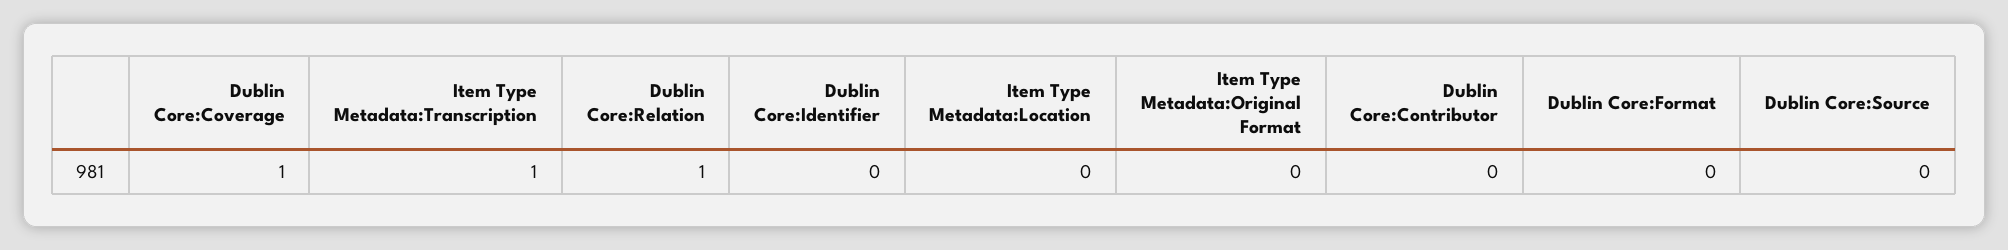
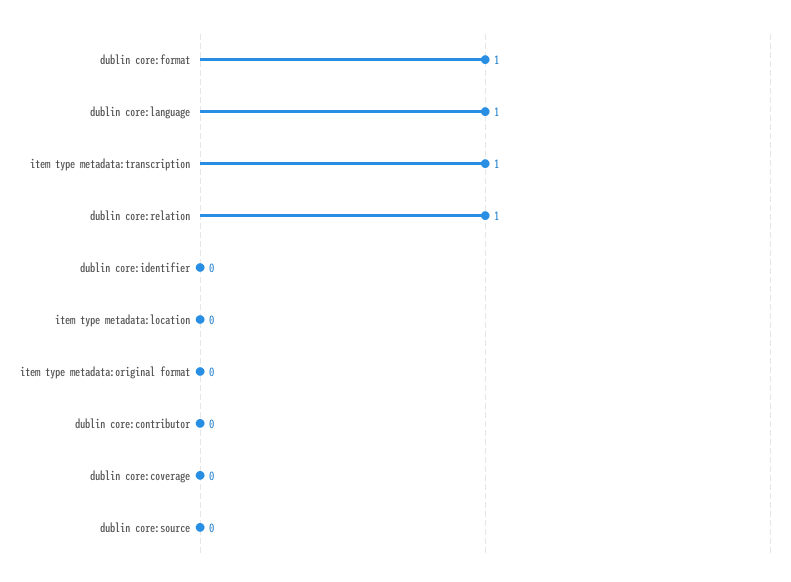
Dublin Core:Coverage: 1 -> 0
Dublin Core:Format: 0 -> 1
dublin core:language: none -> 1

